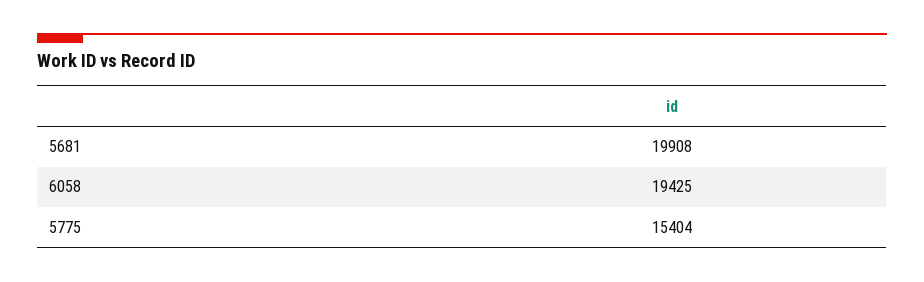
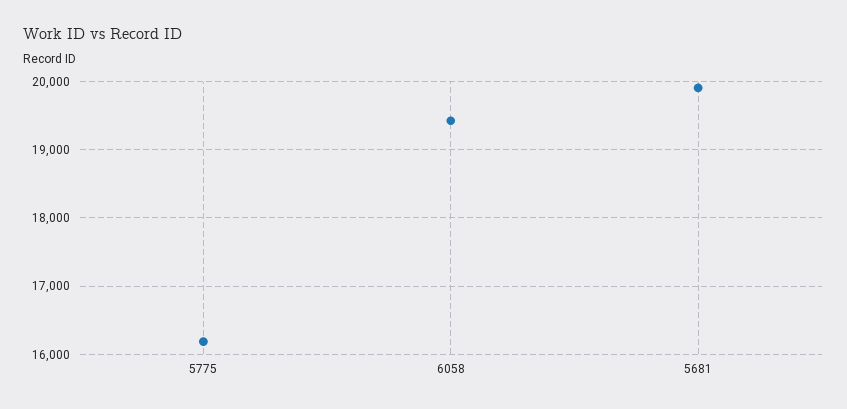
5775: 15404 -> 16200

